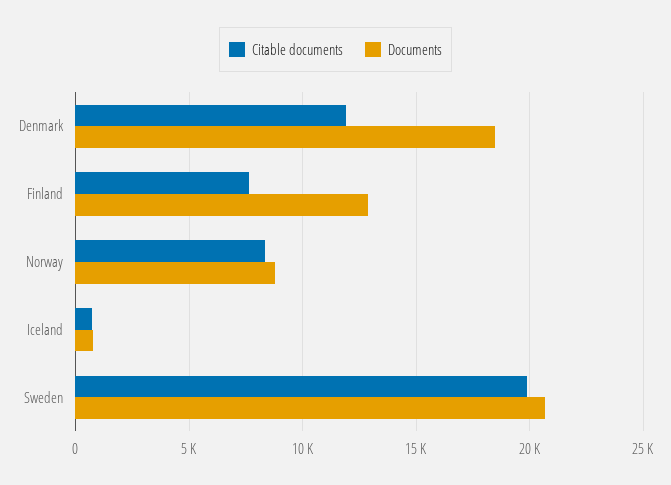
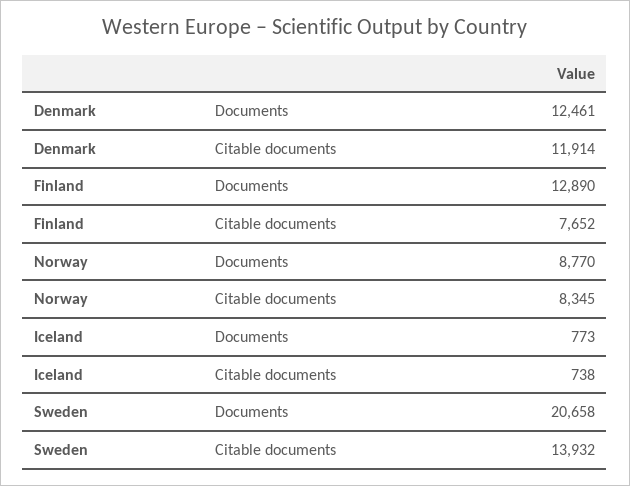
Documents, Denmark: 18500 -> 12461
Citable documents, Sweden: 20000 -> 13932

